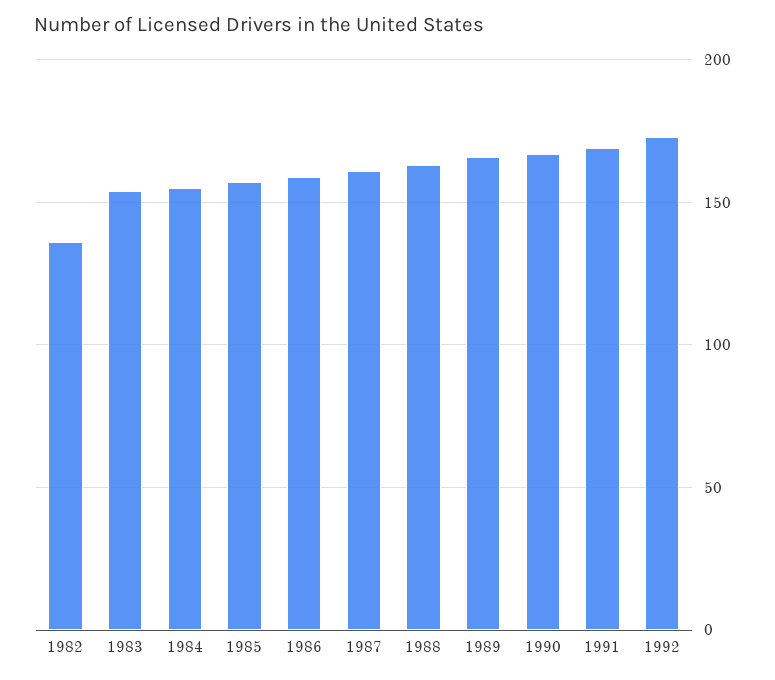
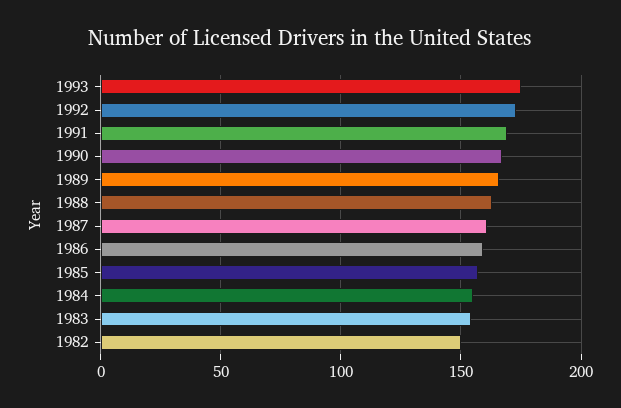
1982: 135 -> 150
1993: none -> 175

